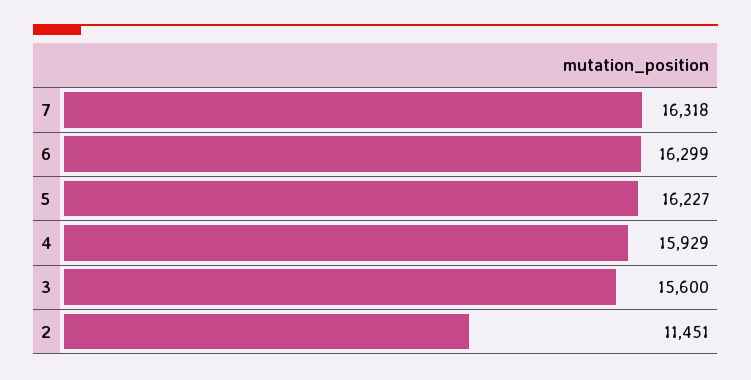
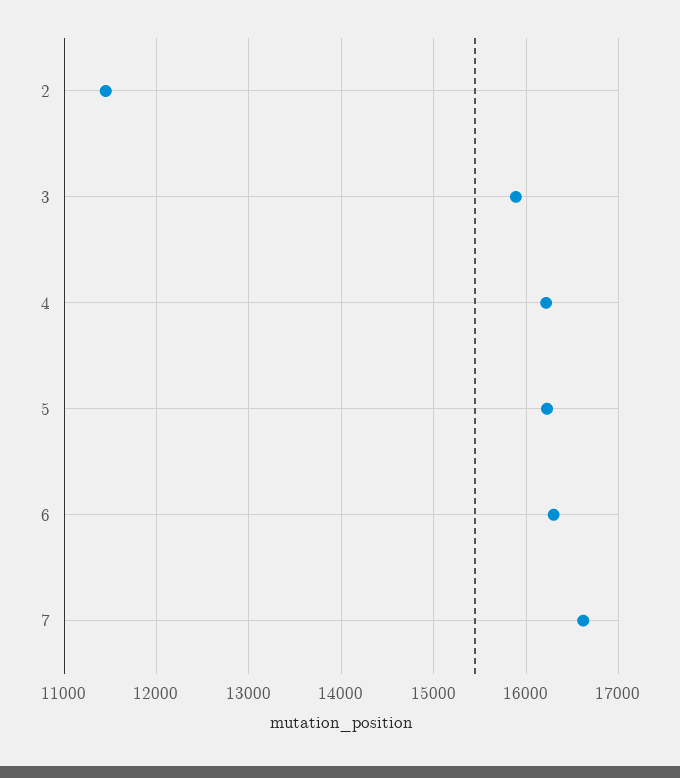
7: 16318 -> 16600
4: 15929 -> 16200
3: 15600 -> 15900

